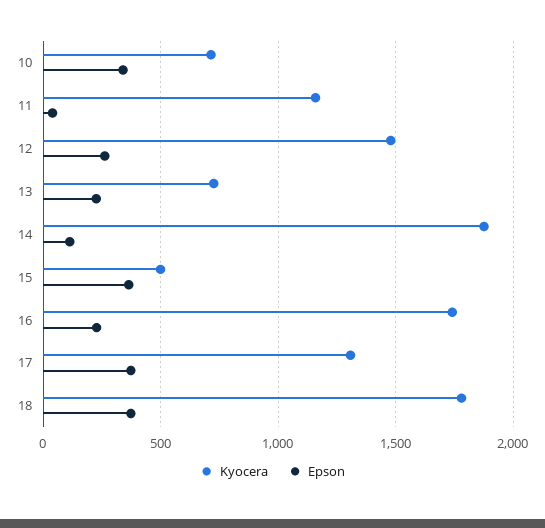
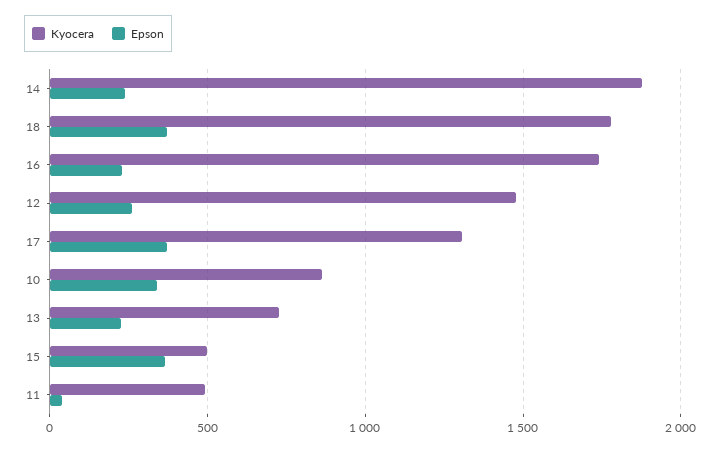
Kyocera, 10: 700 -> 850
Kyocera, 11: 1150 -> 500
Epson, 14: 100 -> 250

